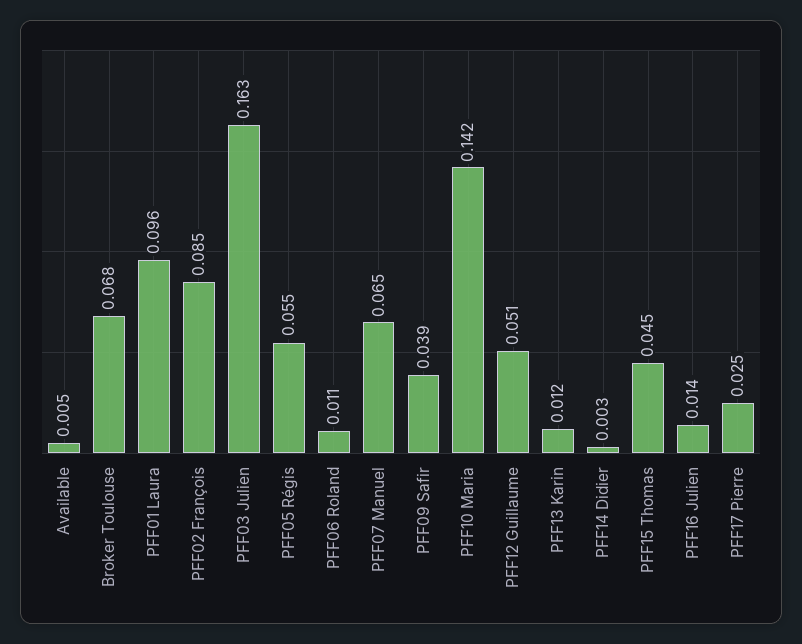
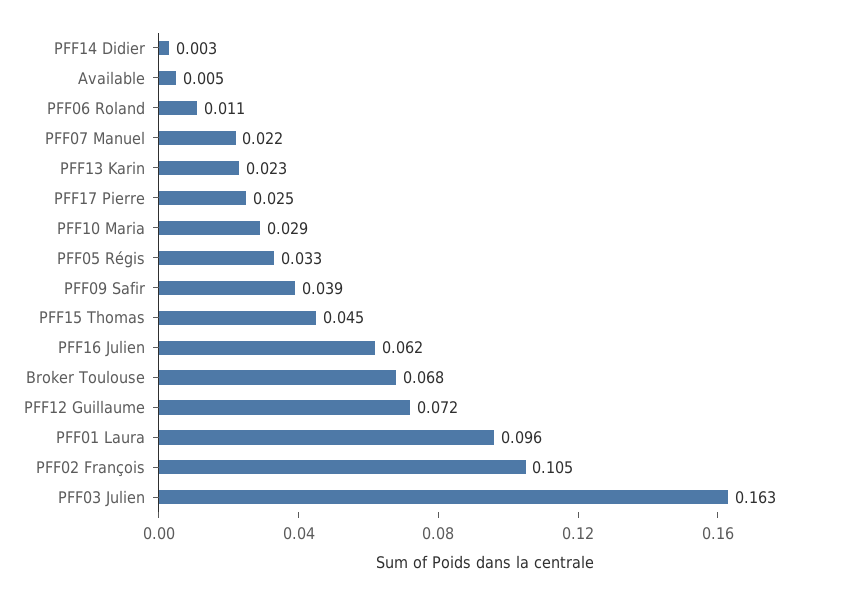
PFF02 François: 0.085 -> 0.105
PFF05 Régis: 0.055 -> 0.033
PFF07 Manuel: 0.065 -> 0.022
PFF10 Maria: 0.142 -> 0.029
PFF12 Guillaume: 0.051 -> 0.072
PFF13 Karin: 0.012 -> 0.023
PFF16 Julien: 0.014 -> 0.062

